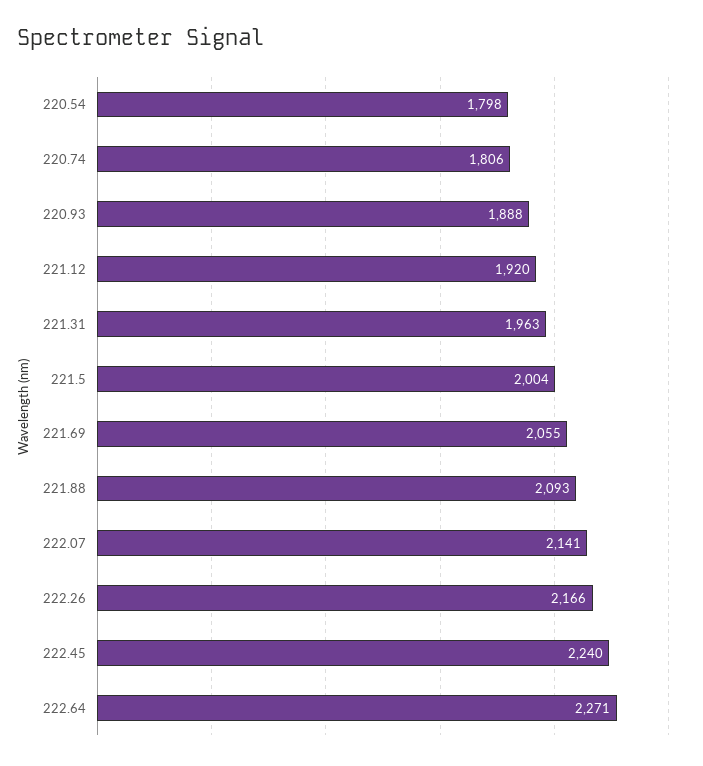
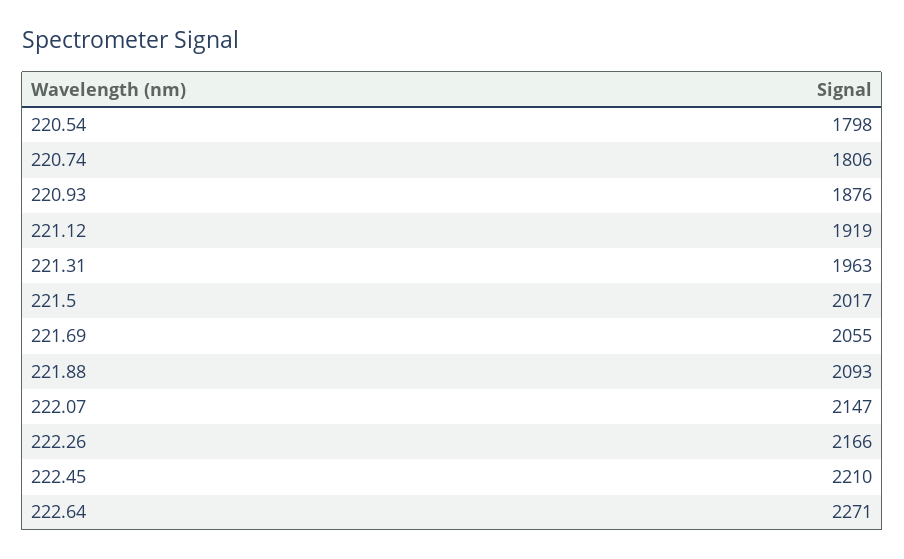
220.93: 1888 -> 1876
221.12: 1920 -> 1919
221.5: 2004 -> 2017
222.07: 2141 -> 2147
222.45: 2240 -> 2210

